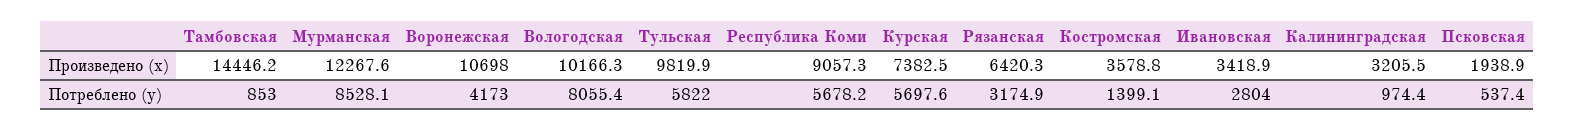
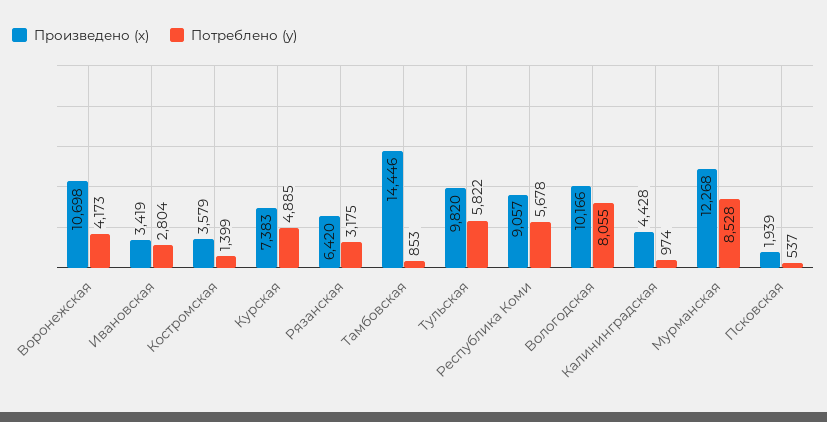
Произведено (x), Калининградская: 3205.5 -> 4428
Потреблено (y), Курская: 5697.6 -> 4885

